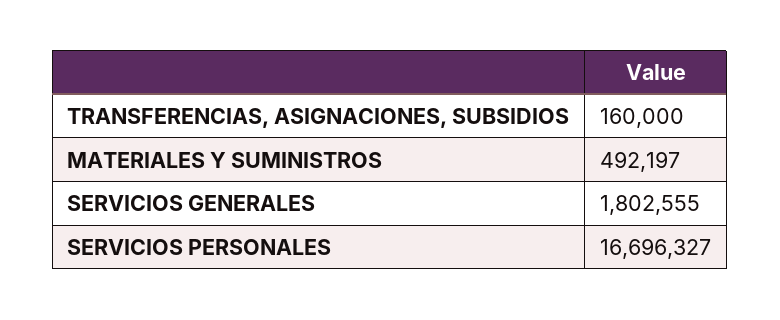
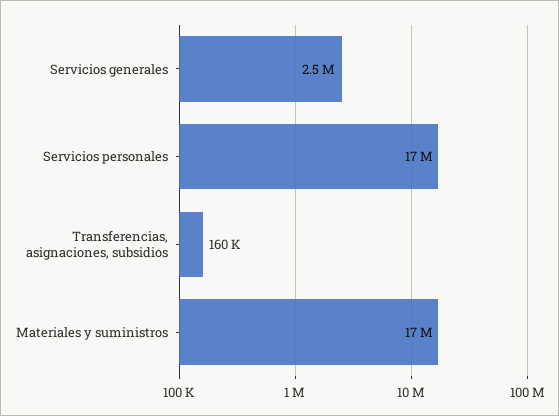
MATERIALES Y SUMINISTROS: 492197 -> 17000000
SERVICIOS GENERALES: 1802555 -> 2500000

